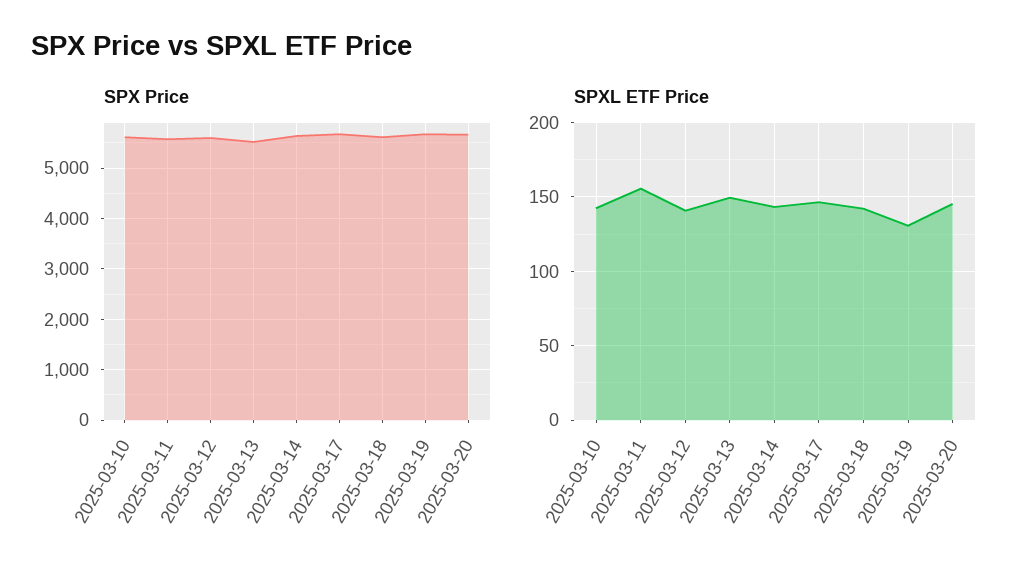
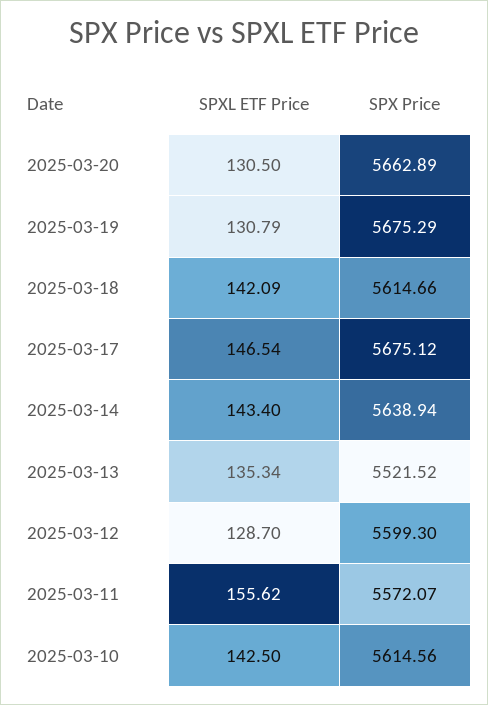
SPXL ETF Price, 2025-03-12: 140 -> 128.7
SPXL ETF Price, 2025-03-13: 150 -> 135.34
SPXL ETF Price, 2025-03-20: 145 -> 130.5

